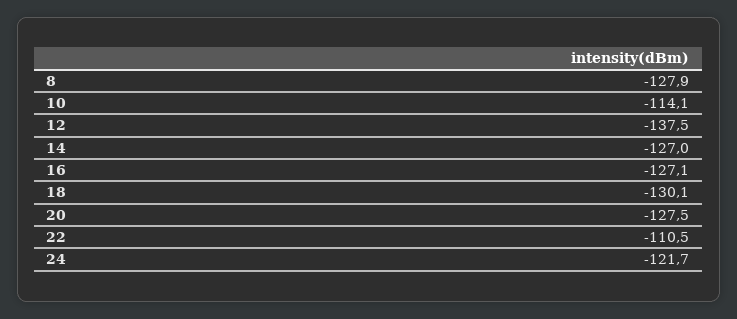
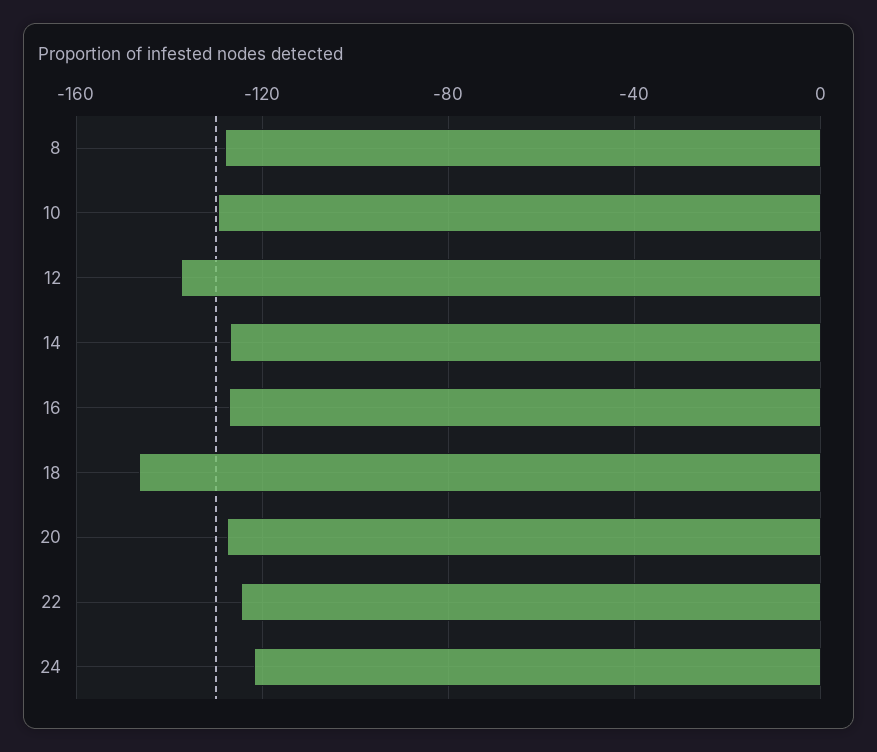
10: -114.1 -> -130
18: -130.1 -> -145
22: -110.5 -> -125

